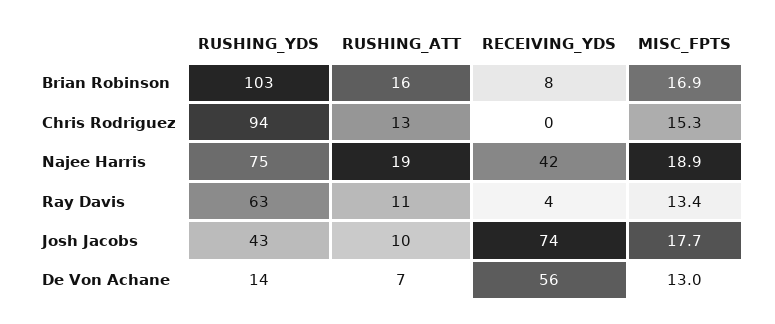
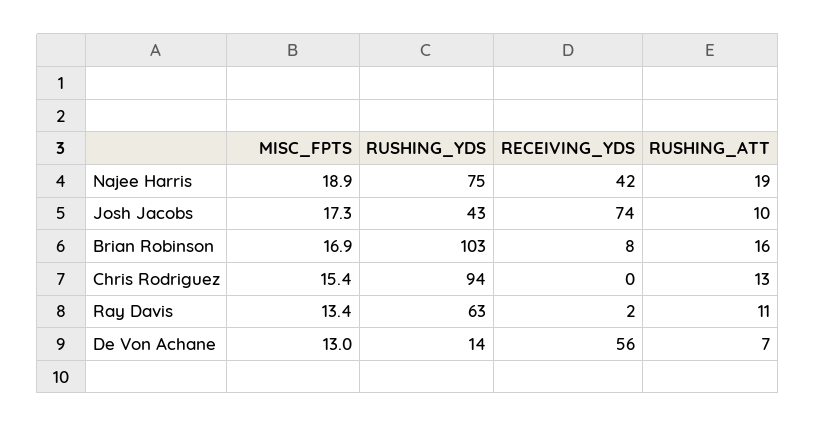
MISC_FPTS, Chris Rodriguez: 15.3 -> 15.4
RECEIVING_YDS, Ray Davis: 4 -> 2
MISC_FPTS, Josh Jacobs: 17.7 -> 17.3

